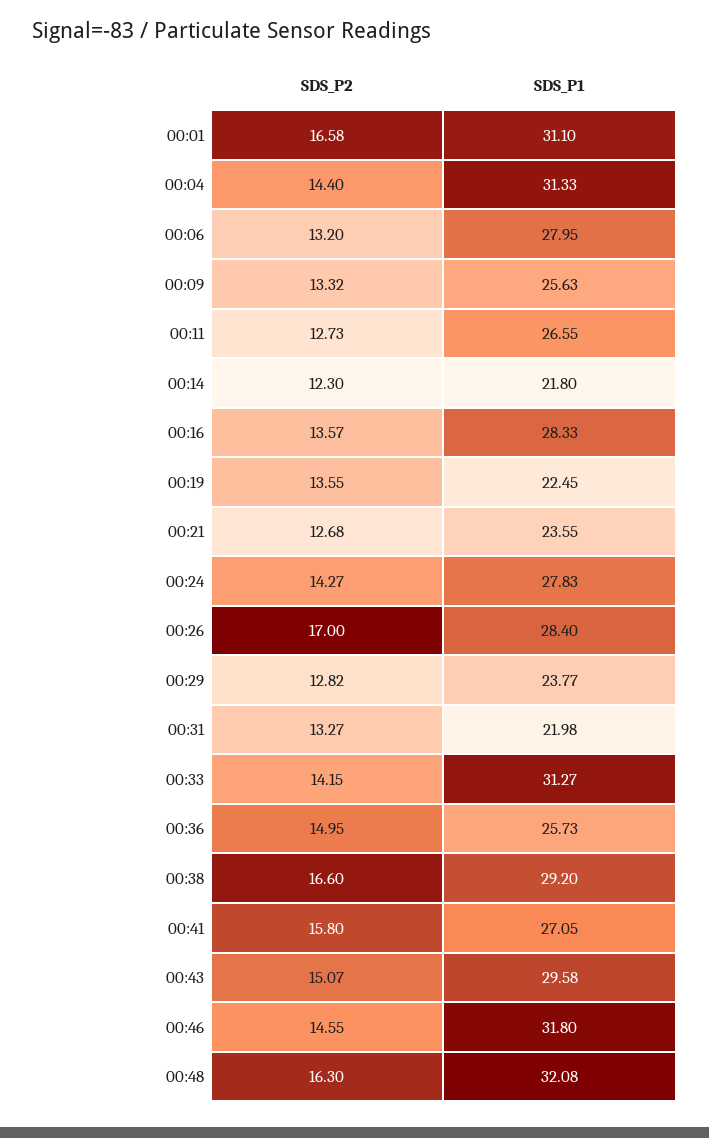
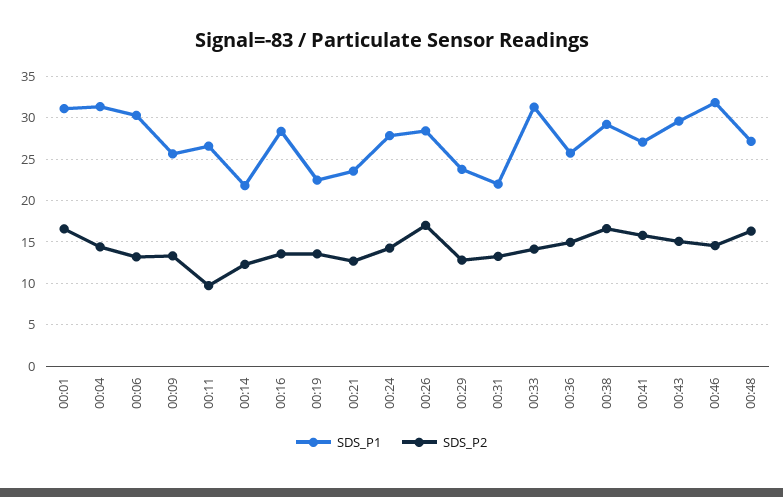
SDS_P1, 00:06: 27.95 -> 30
SDS_P2, 00:11: 12.73 -> 10
SDS_P1, 00:48: 32.08 -> 27

